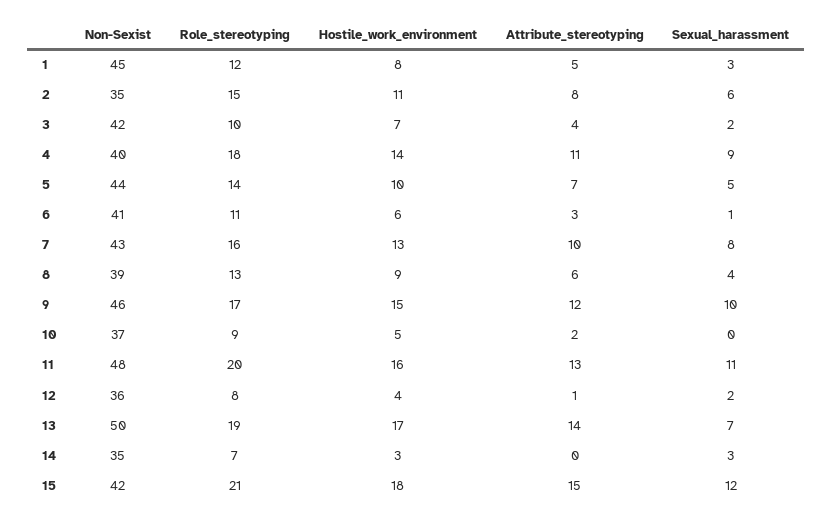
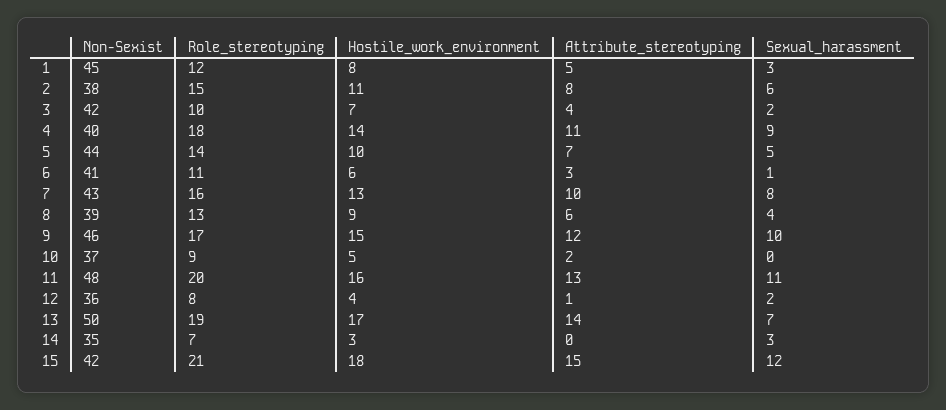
Non-Sexist, 2: 35 -> 38

